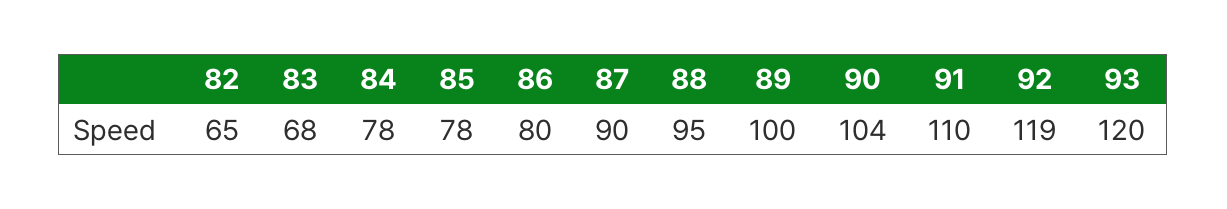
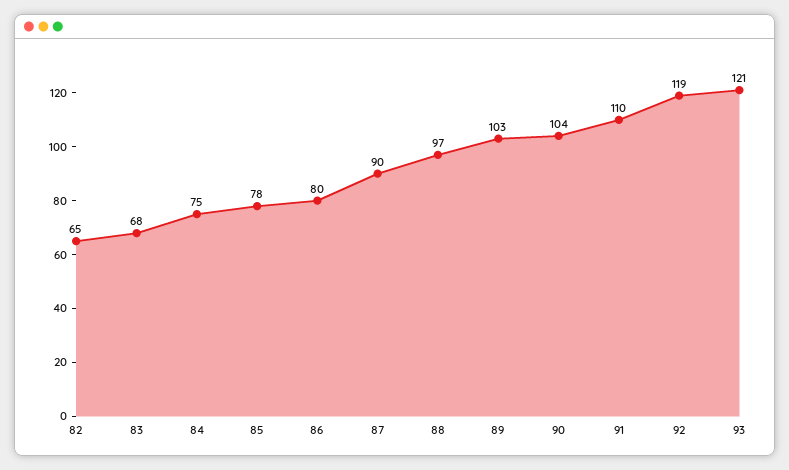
84: 78 -> 75
88: 95 -> 97
89: 100 -> 103
93: 120 -> 121

